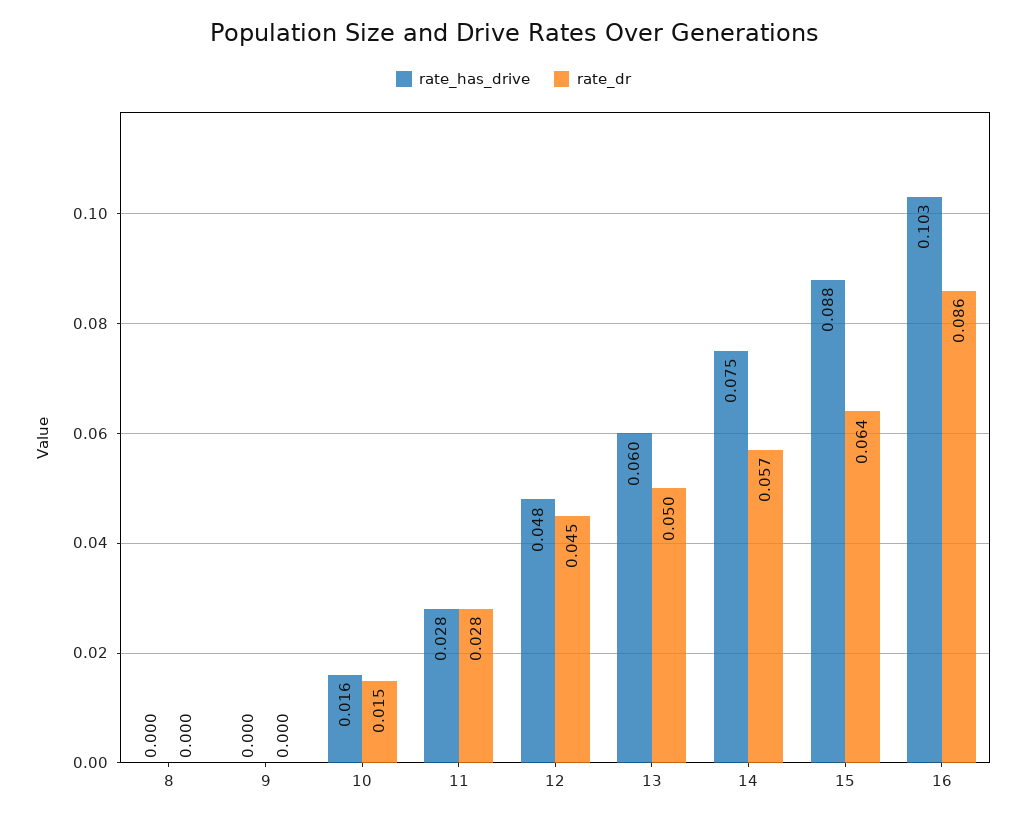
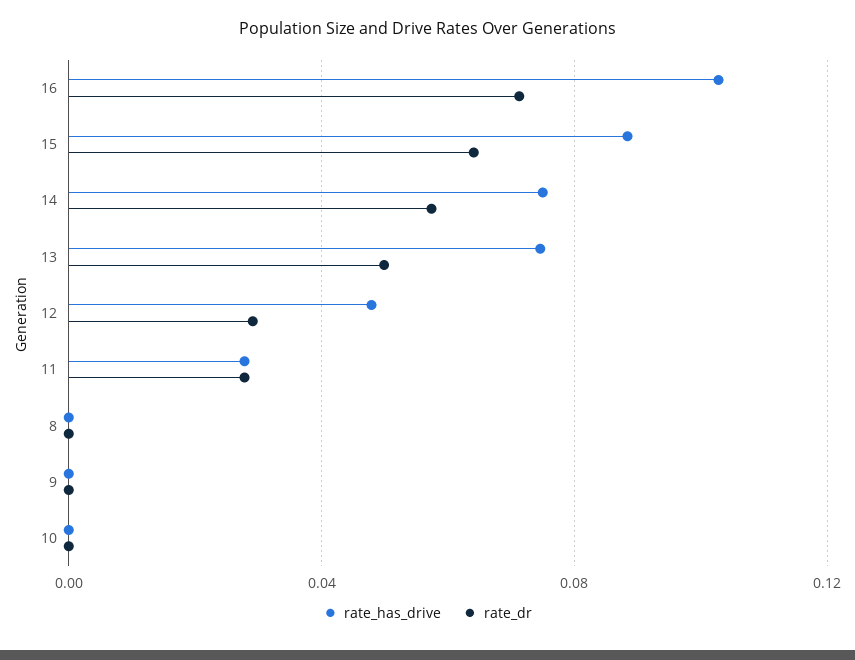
rate_has_drive, 10: 0.016 -> 0
rate_dr, 10: 0.015 -> 0
rate_dr, 12: 0.045 -> 0.03
rate_has_drive, 13: 0.06 -> 0.075
rate_dr, 16: 0.086 -> 0.07

